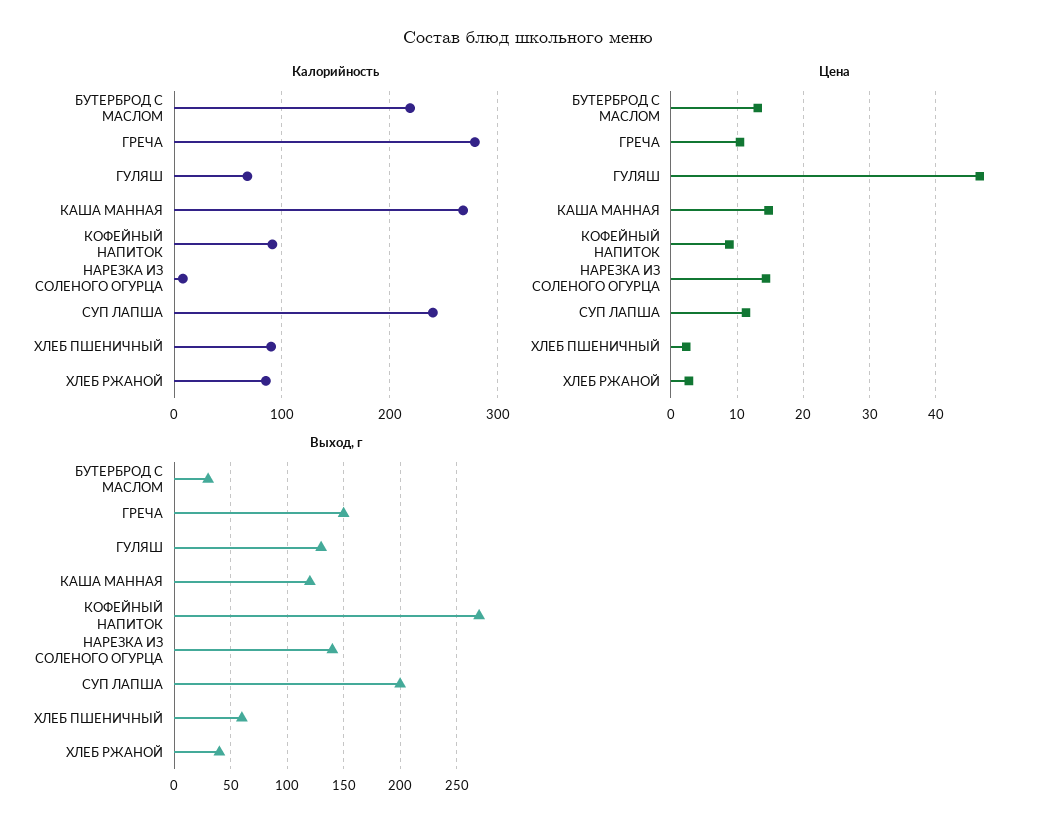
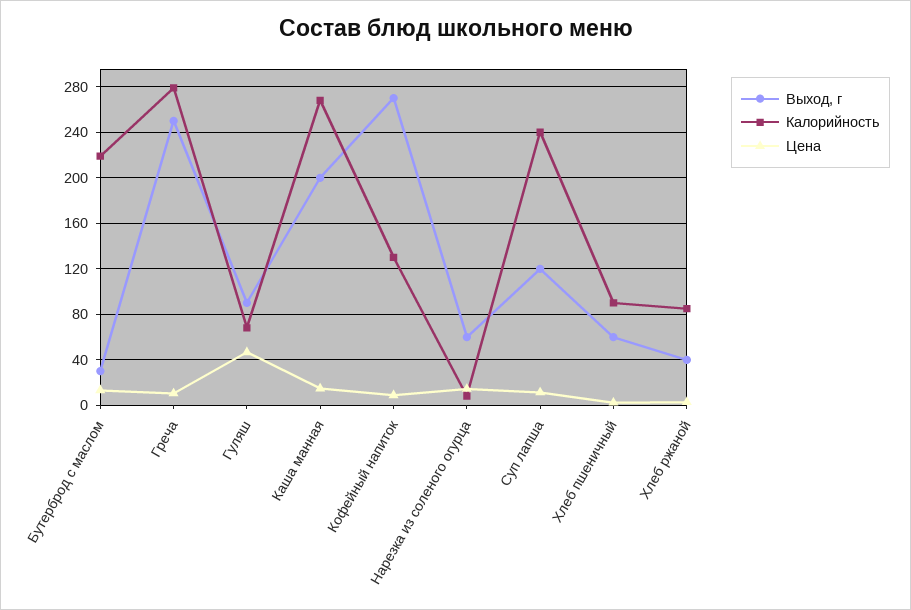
Калорийность, КОФЕЙНЫЙ НАПИТОК: 90 -> 130
Выход, г, ГРЕЧА: 150 -> 250
Выход, г, ГУЛЯШ: 130 -> 90
Выход, г, КАША МАННАЯ: 120 -> 200
Выход, г, НАРЕЗКА ИЗ СОЛЕНОГО ОГУРЦА: 140 -> 60
Выход, г, СУП ЛАПША: 200 -> 120

